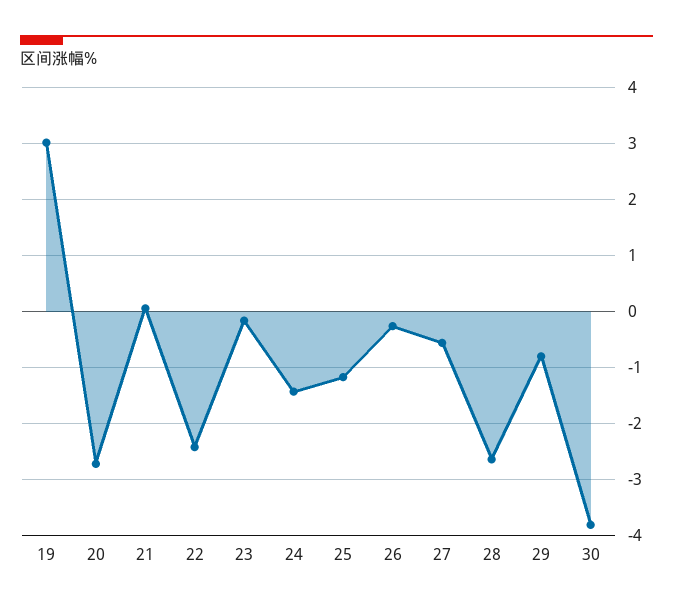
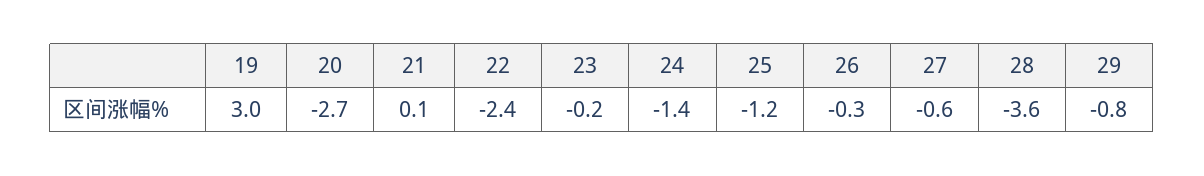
28: -2.6 -> -3.6
30: -3.8 -> none

